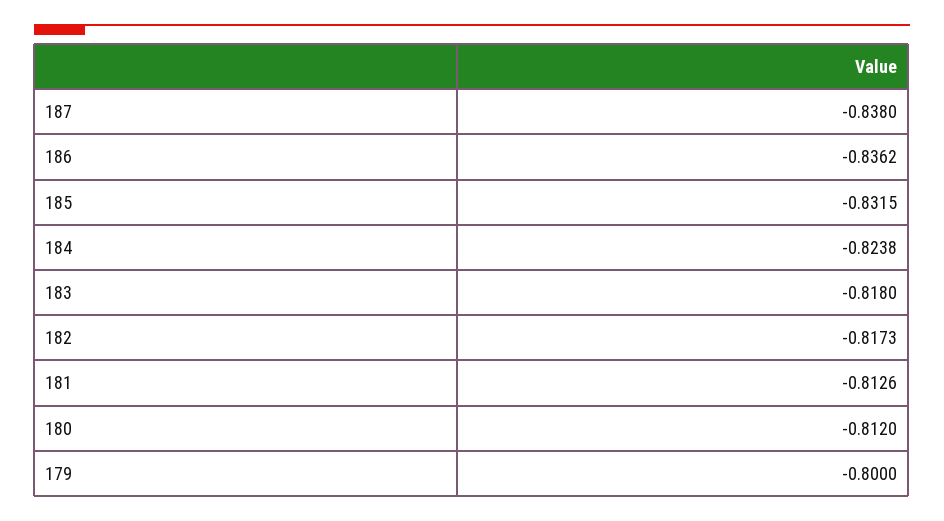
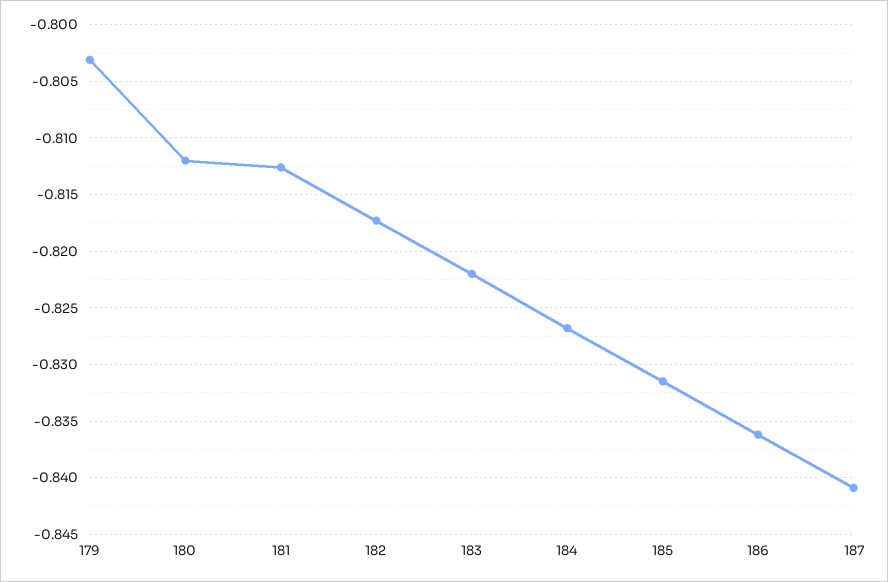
187: -0.838 -> -0.841
184: -0.8238 -> -0.827
183: -0.818 -> -0.822
179: -0.8 -> -0.803

